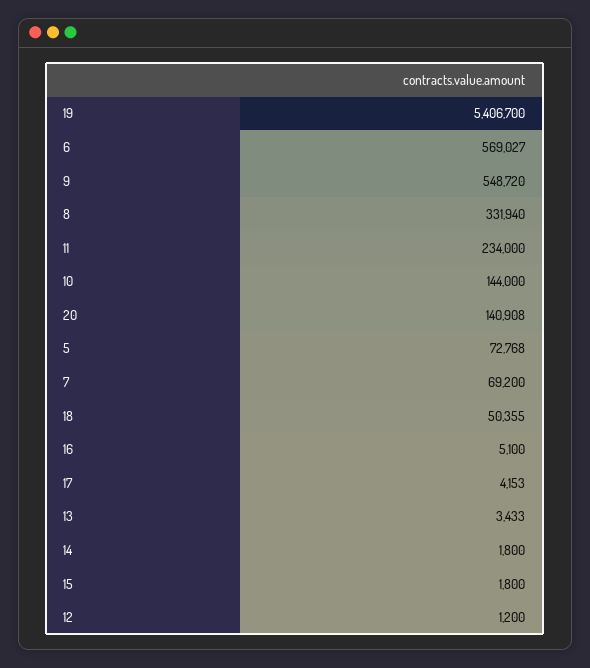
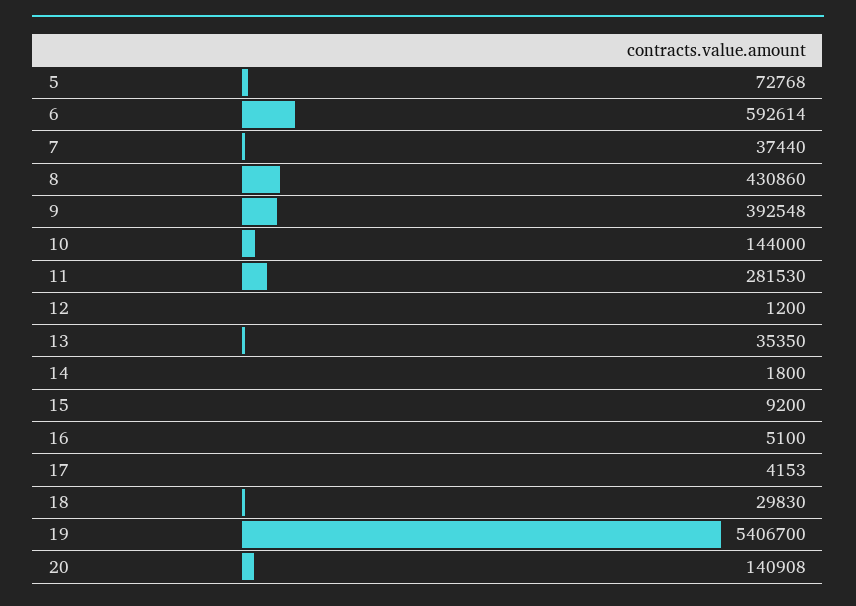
6: 569027 -> 592614
9: 548720 -> 392548
8: 331940 -> 430860
11: 234000 -> 281530
7: 69200 -> 37440
18: 50355 -> 29830
13: 3433 -> 35350
15: 1800 -> 9200

